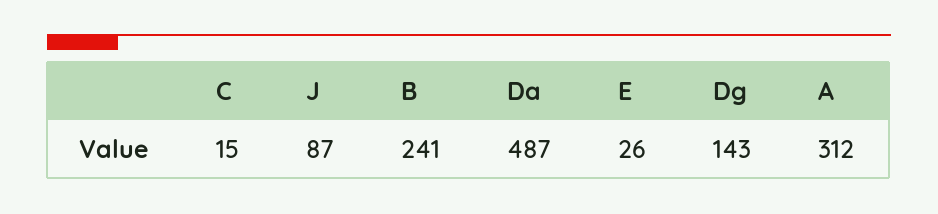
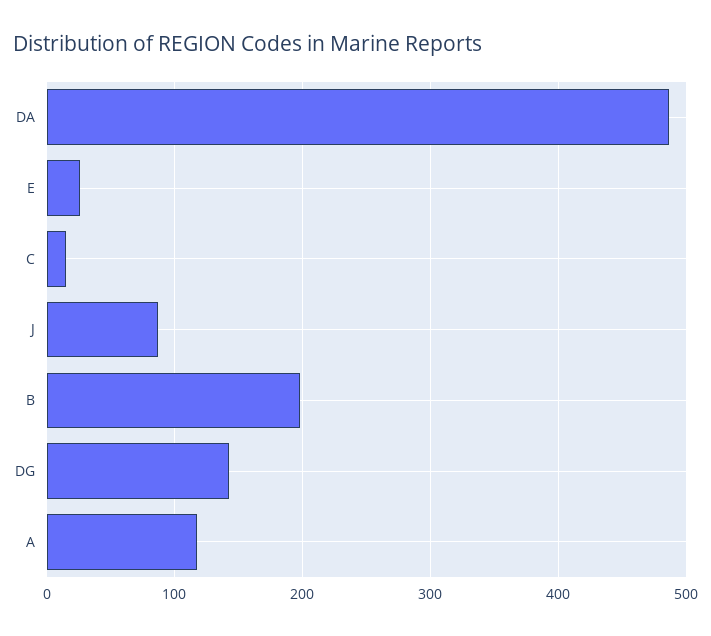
B: 241 -> 200
A: 312 -> 120

